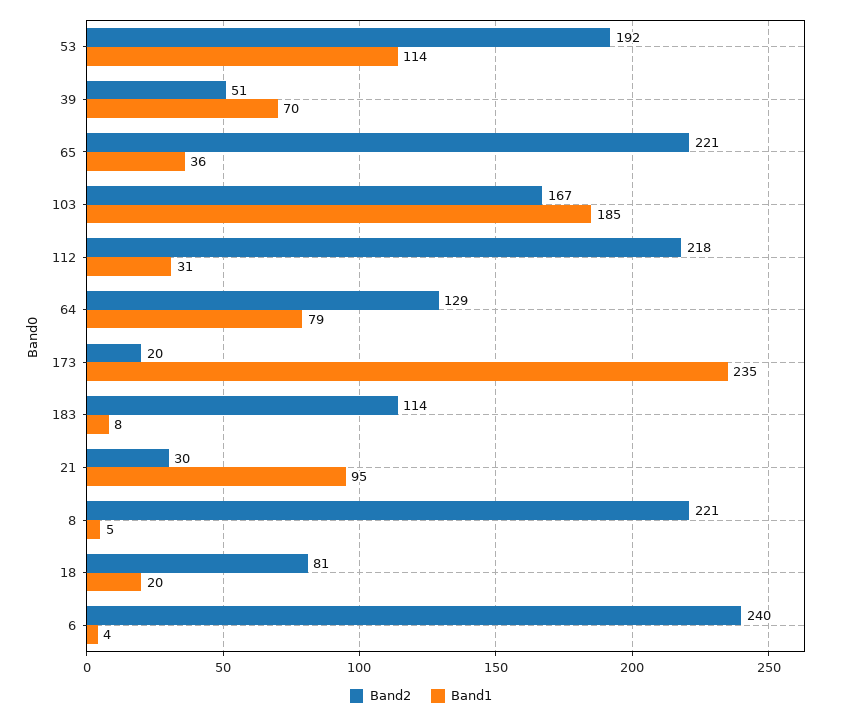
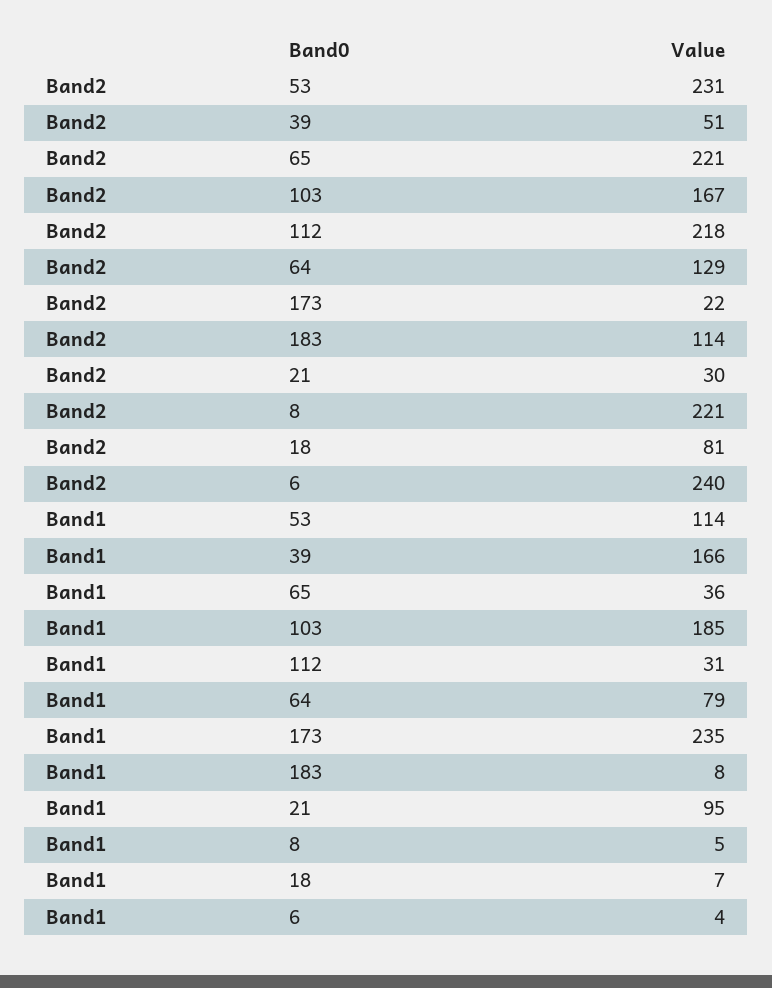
Band2, 53: 192 -> 231
Band1, 39: 70 -> 166
Band2, 173: 20 -> 22
Band1, 18: 20 -> 7

